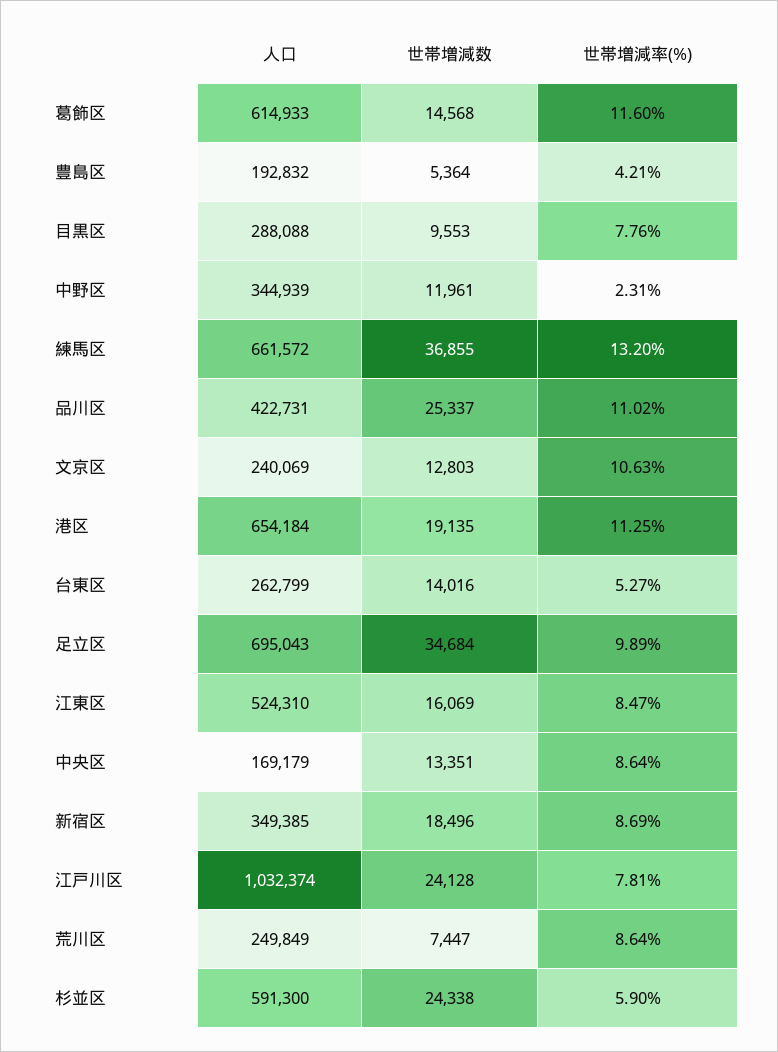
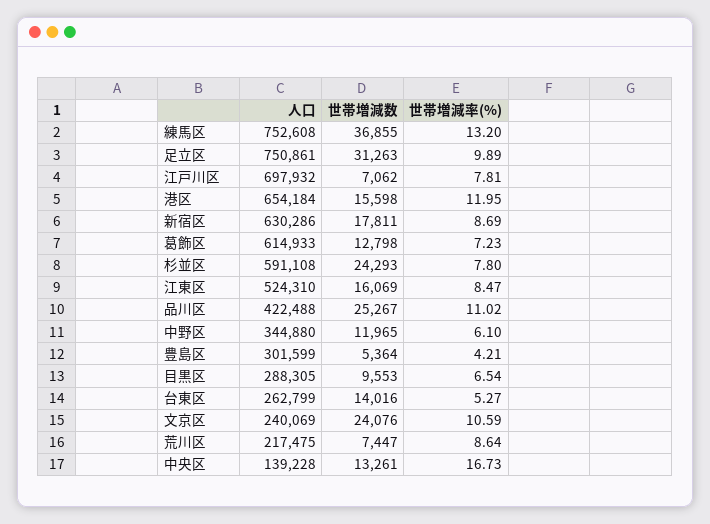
世帯増減数, 葛飾区: 14568 -> 12798
世帯増減率(%), 葛飾区: 11.6 -> 7.23
人口, 豊島区: 192832 -> 301599
人口, 目黒区: 288088 -> 288305
世帯増減率(%), 目黒区: 7.76 -> 6.54
人口, 中野区: 344939 -> 344880
世帯増減数, 中野区: 11961 -> 11965
世帯増減率(%), 中野区: 2.31 -> 6.1
人口, 練馬区: 661572 -> 752608
人口, 品川区: 422731 -> 422488
世帯増減数, 品川区: 25337 -> 25267
世帯増減数, 文京区: 12803 -> 24076
世帯増減率(%), 文京区: 10.63 -> 10.59
世帯増減数, 港区: 19135 -> 15598
世帯増減率(%), 港区: 11.25 -> 11.95
人口, 足立区: 695043 -> 750861
世帯増減数, 足立区: 34684 -> 31263
人口, 中央区: 169179 -> 139228
世帯増減数, 中央区: 13351 -> 13261
世帯増減率(%), 中央区: 8.64 -> 16.73
人口, 新宿区: 349385 -> 630286
世帯増減数, 新宿区: 18496 -> 17811
人口, 江戸川区: 1032374 -> 697932
世帯増減数, 江戸川区: 24128 -> 7062
人口, 荒川区: 249849 -> 217475
人口, 杉並区: 591300 -> 591108
世帯増減数, 杉並区: 24338 -> 24293
世帯増減率(%), 杉並区: 5.9 -> 7.8

